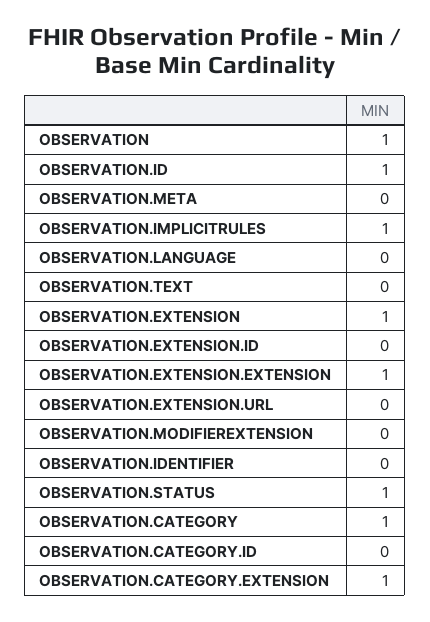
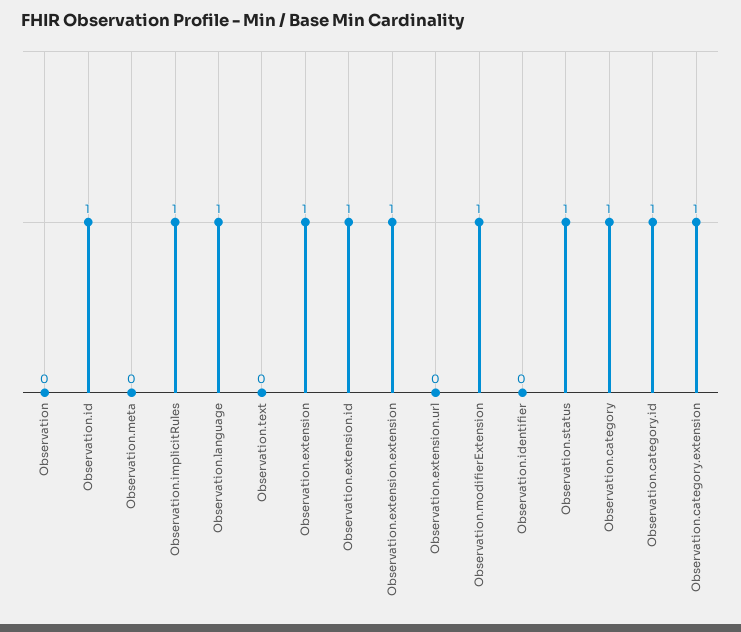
OBSERVATION: 1 -> 0
OBSERVATION.LANGUAGE: 0 -> 1
OBSERVATION.EXTENSION.ID: 0 -> 1
OBSERVATION.MODIFIEREXTENSION: 0 -> 1
OBSERVATION.CATEGORY.ID: 0 -> 1

